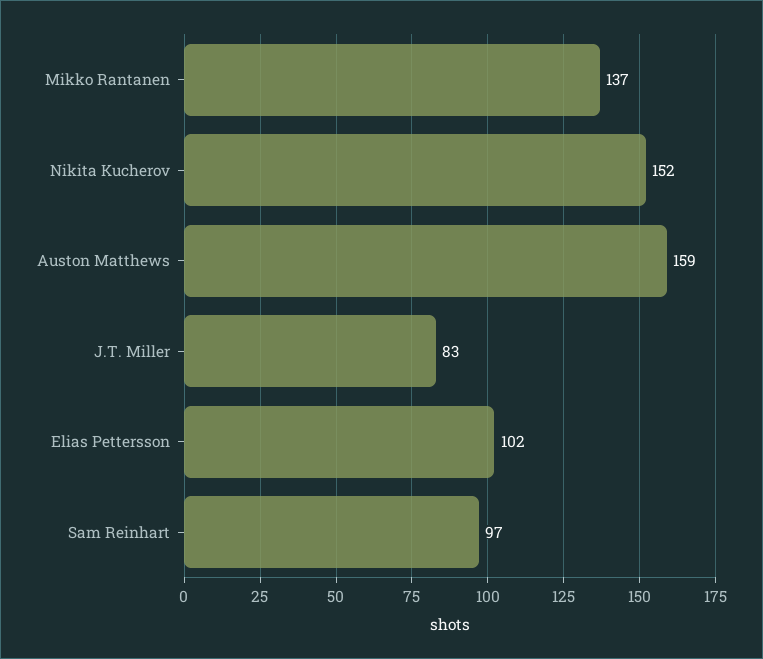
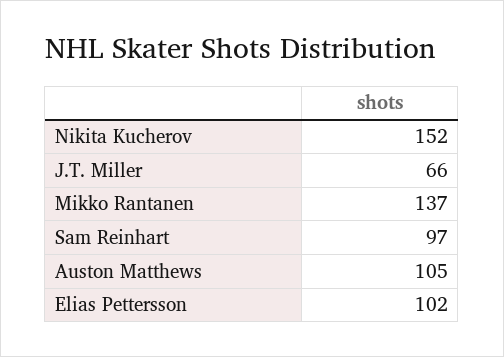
Auston Matthews: 159 -> 105
J.T. Miller: 83 -> 66

